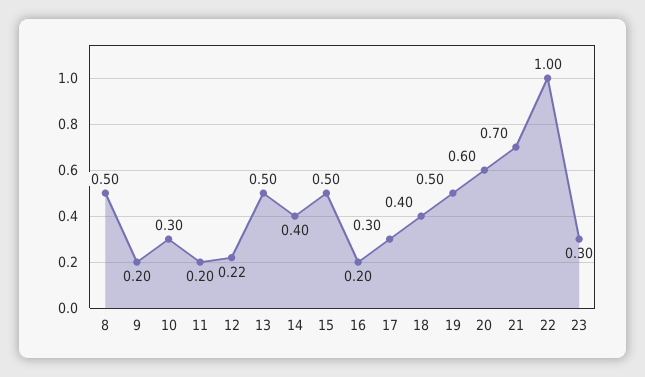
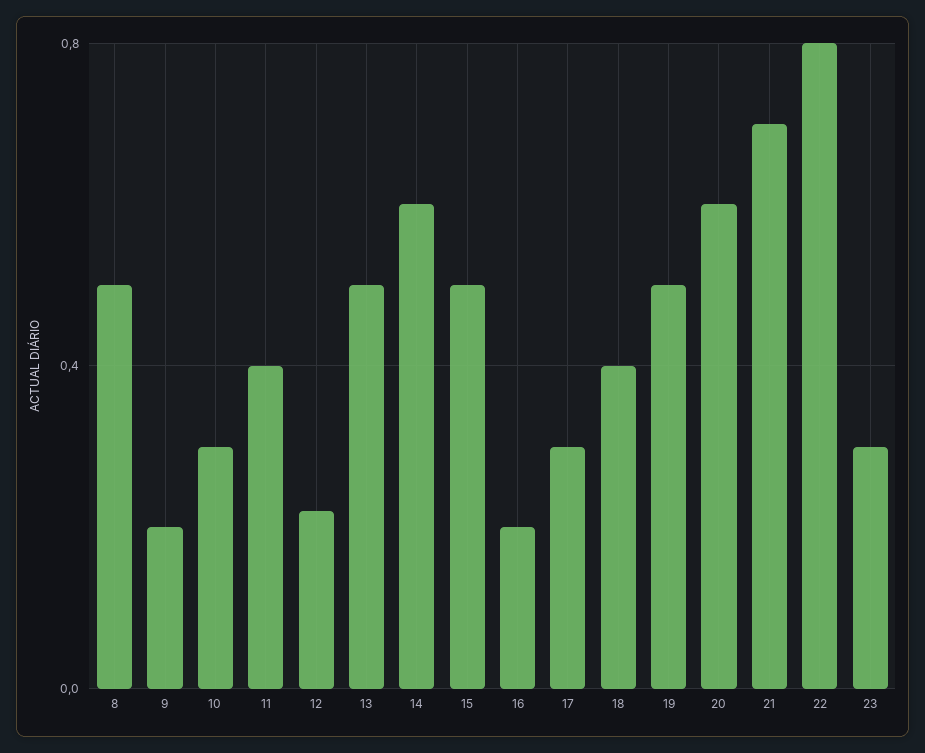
11: 0.2 -> 0.4
14: 0.4 -> 0.6
22: 1 -> 0.8

